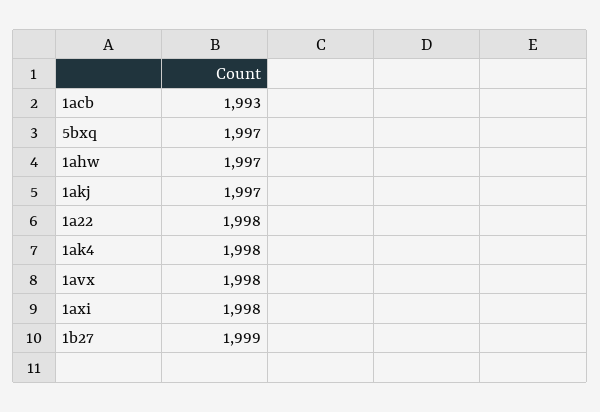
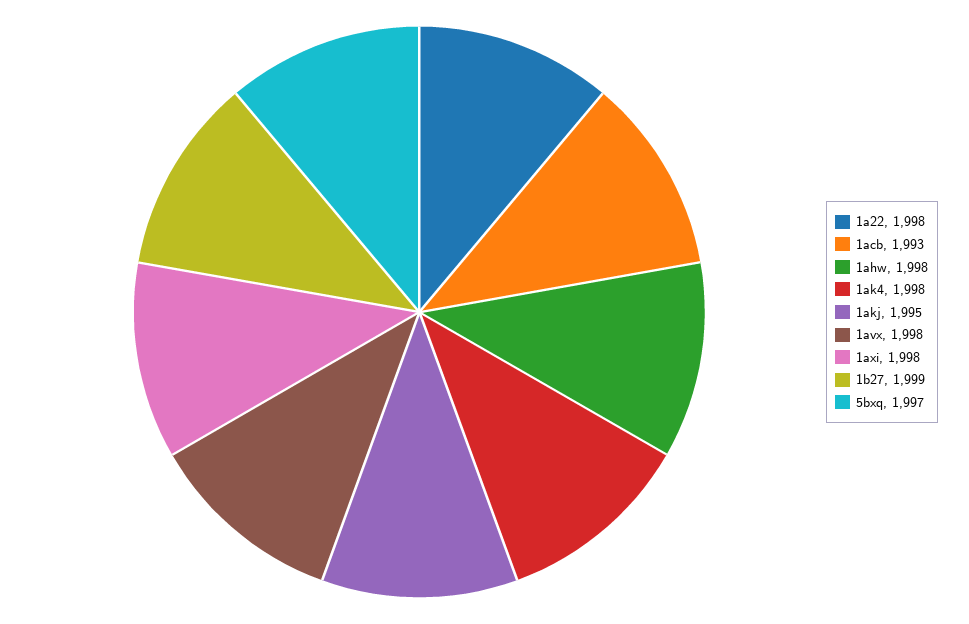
1ahw: 1997 -> 1998
1akj: 1997 -> 1995

